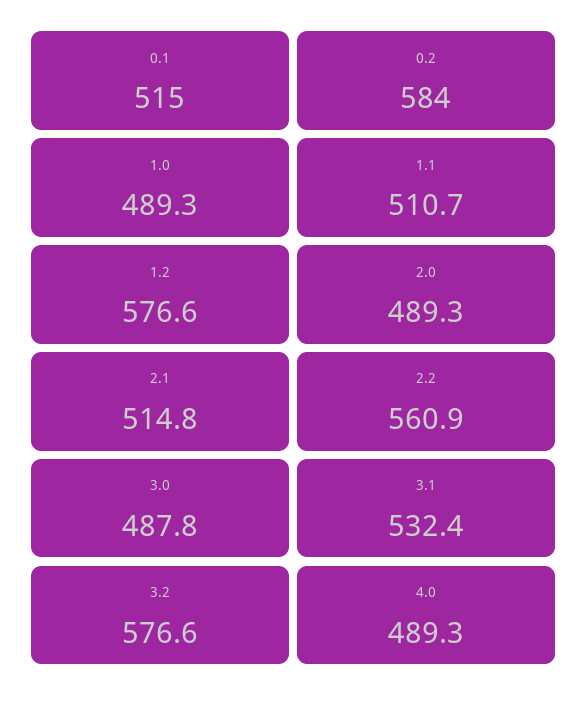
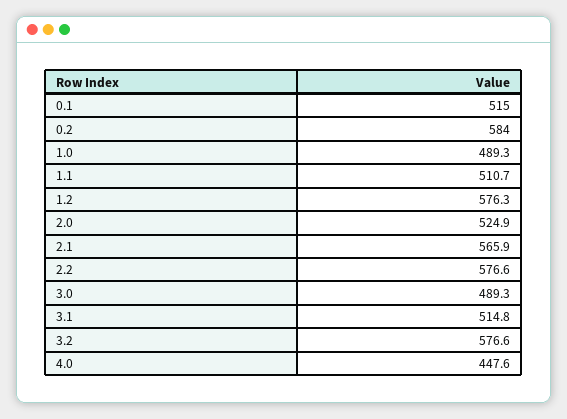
1.2: 576.6 -> 576.3
2.0: 489.3 -> 524.9
2.1: 514.8 -> 565.9
2.2: 560.9 -> 576.6
3.0: 487.8 -> 489.3
3.1: 532.4 -> 514.8
4.0: 489.3 -> 447.6

